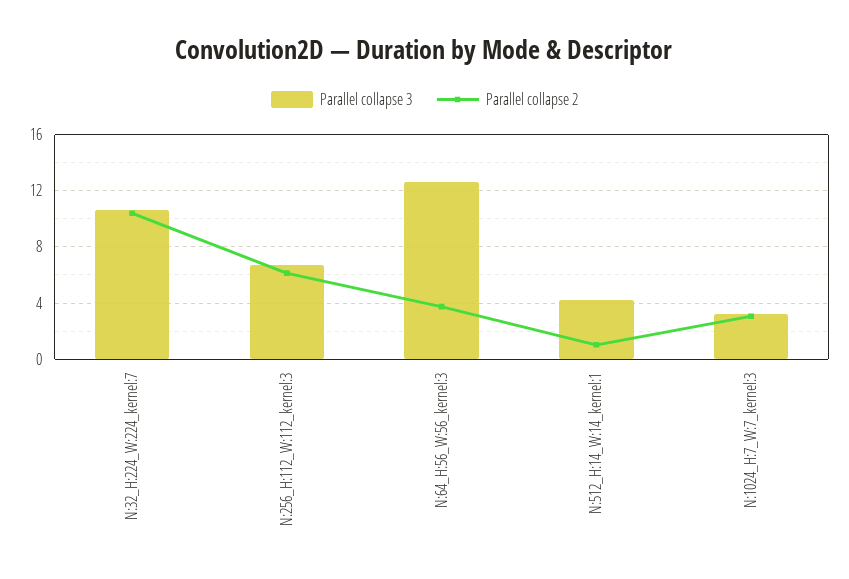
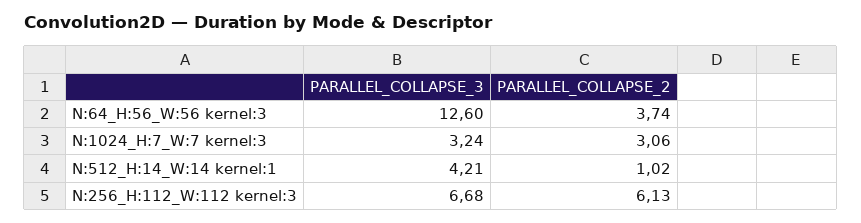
Parallel collapse 3, N:32_H:224_W:224_kernel:7: 10.5 -> none
Parallel collapse 2, N:32_H:224_W:224_kernel:7: 10.5 -> none

